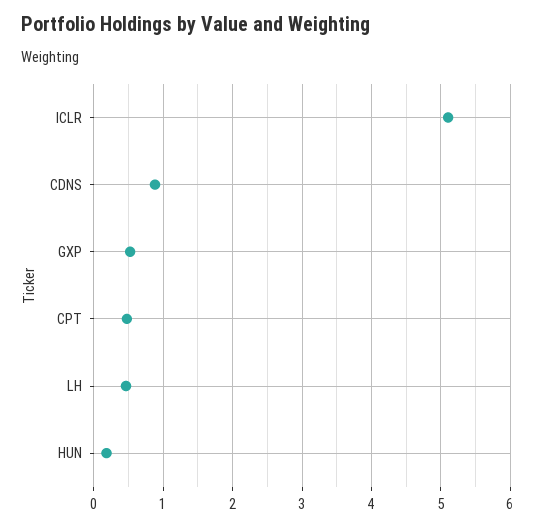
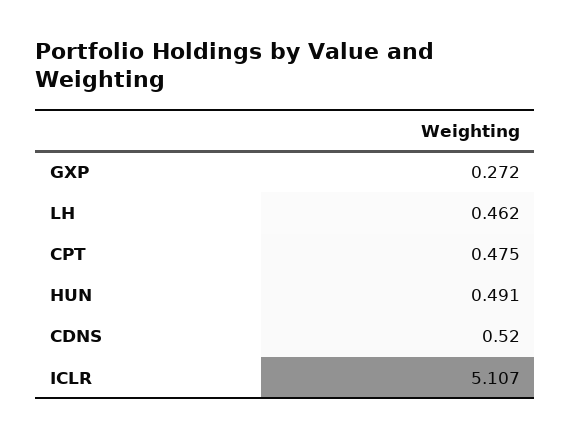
CDNS: 0.9 -> 0.52
GXP: 0.5 -> 0.272
HUN: 0.2 -> 0.491

